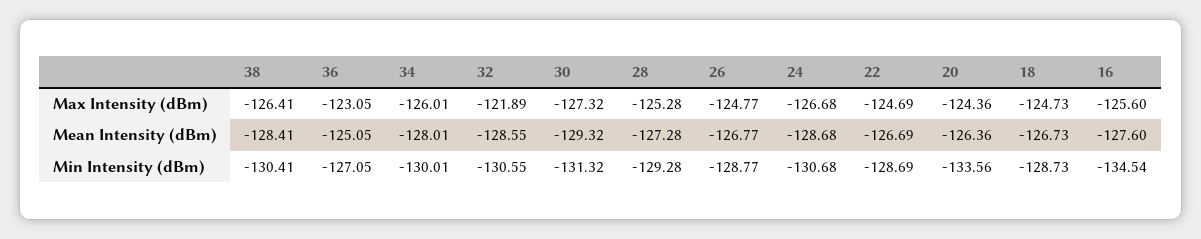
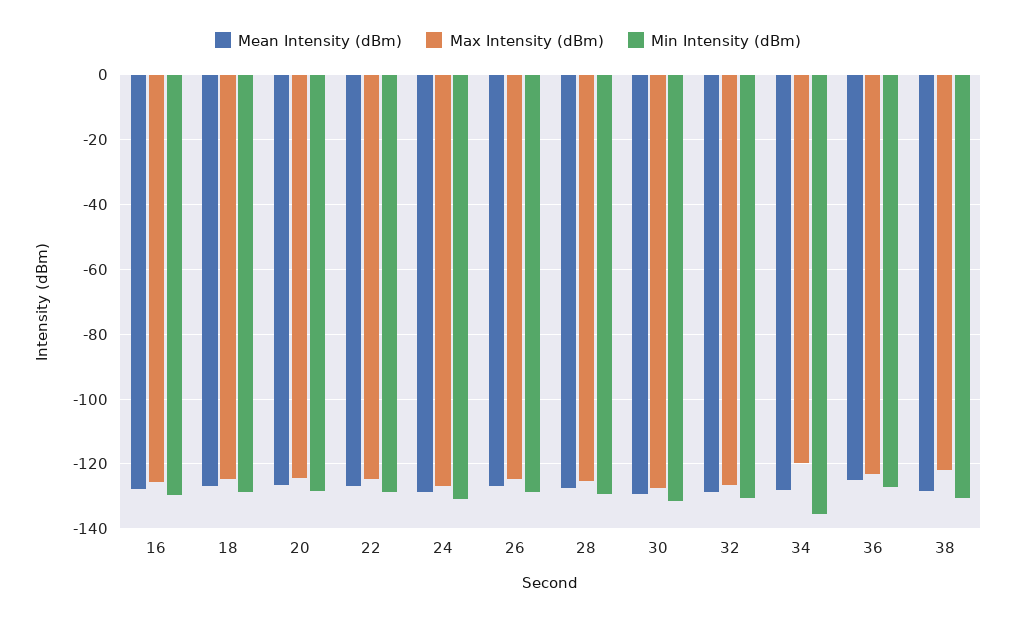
Max Intensity (dBm), 38: -126.41 -> -122
Max Intensity (dBm), 34: -126.01 -> -120
Max Intensity (dBm), 32: -121.89 -> -126
Min Intensity (dBm), 34: -130.01 -> -136
Min Intensity (dBm), 20: -133.56 -> -128
Min Intensity (dBm), 16: -134.54 -> -130

